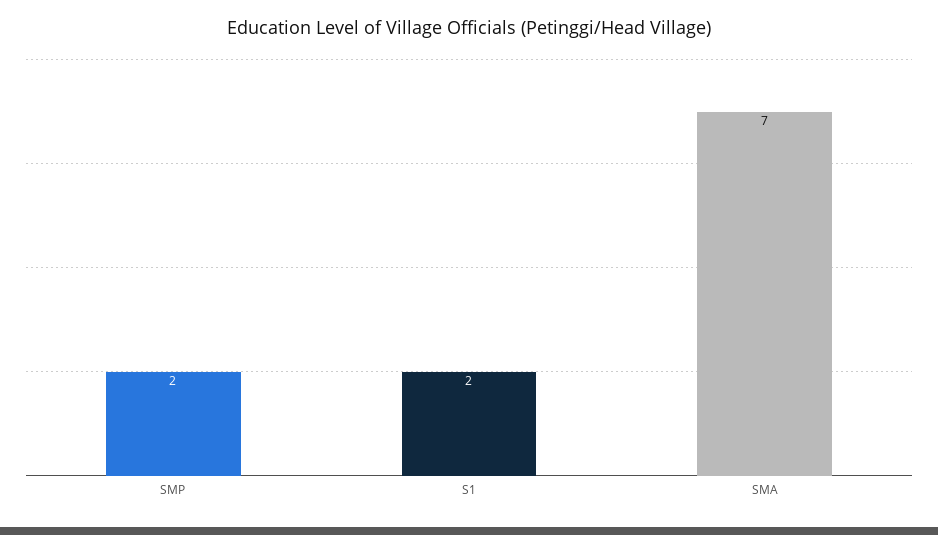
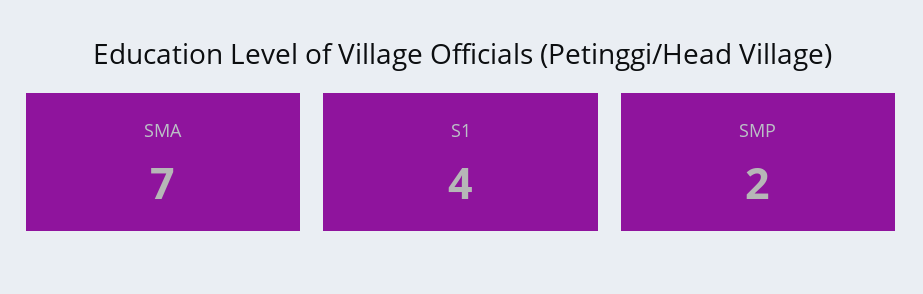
S1: 2 -> 4

